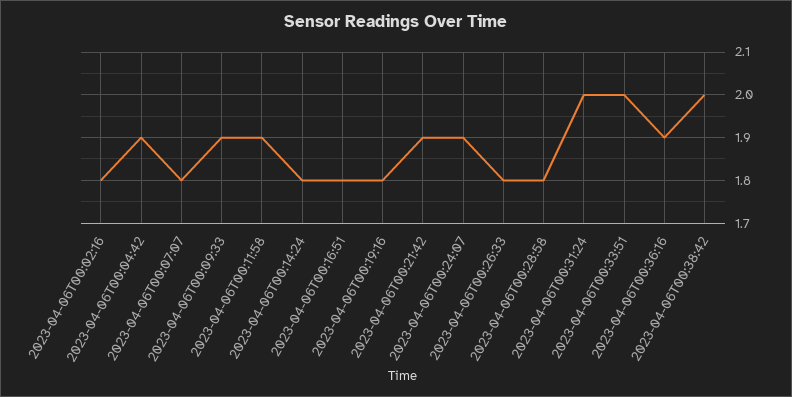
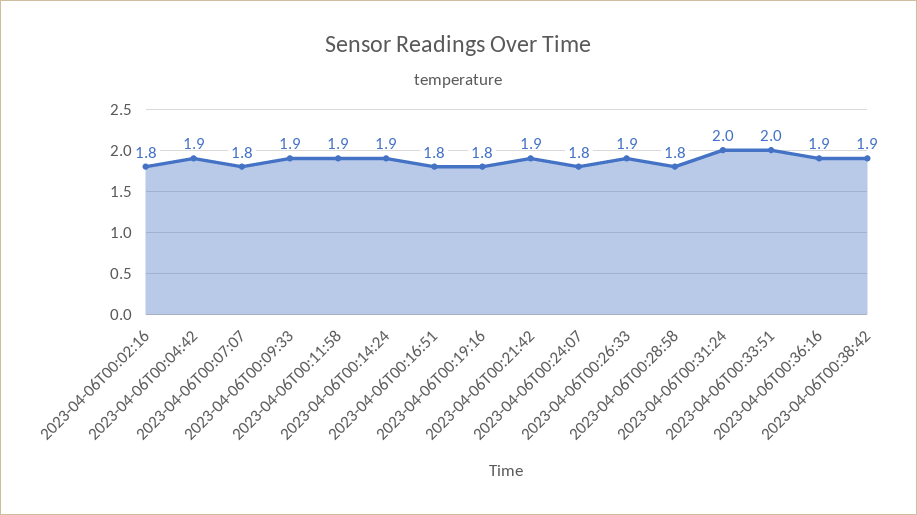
2023-04-06T00:14:24: 1.8 -> 1.9
2023-04-06T00:24:07: 1.9 -> 1.8
2023-04-06T00:26:33: 1.8 -> 1.9
2023-04-06T00:38:42: 2 -> 1.9

